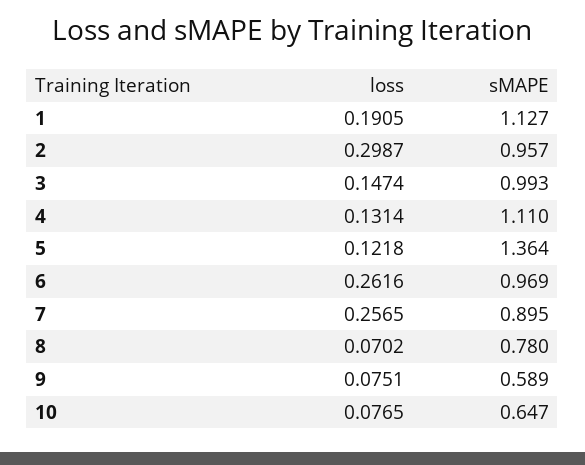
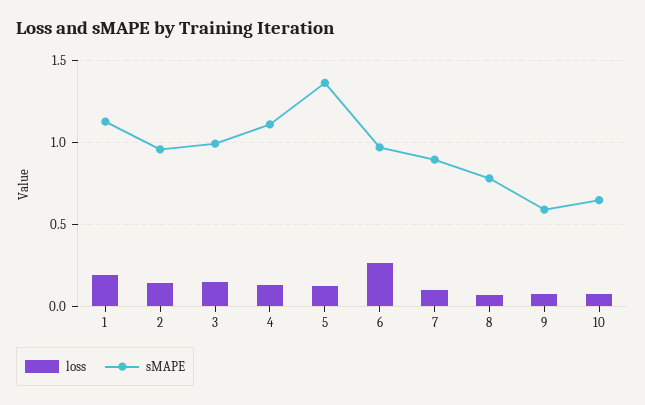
loss, 2: 0.2987 -> 0.15
loss, 7: 0.2565 -> 0.1

